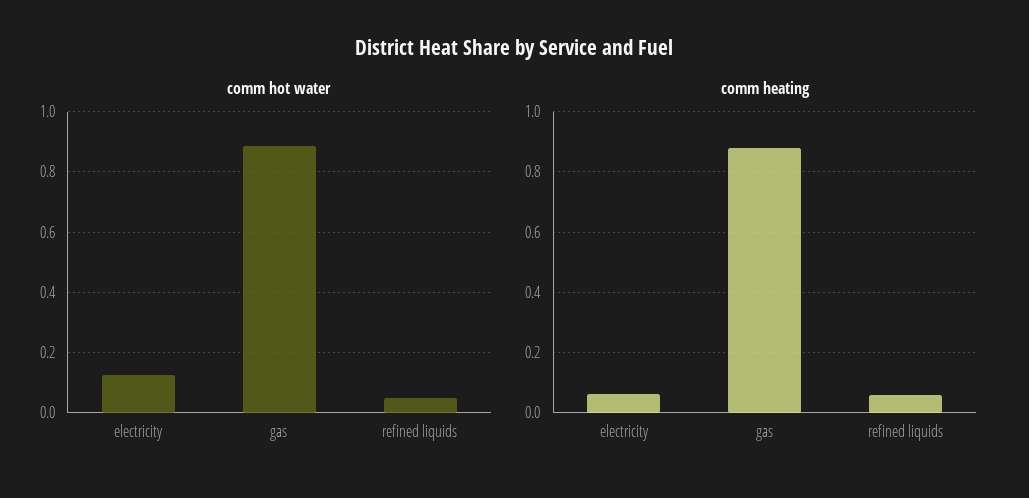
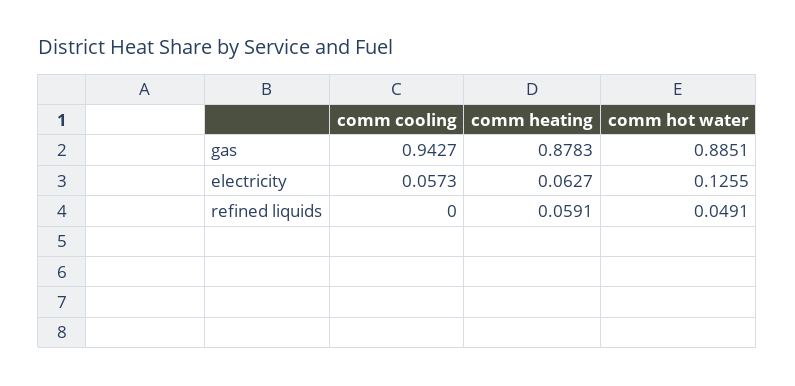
comm cooling, gas: none -> 0.9427
comm cooling, electricity: none -> 0.0573
comm cooling, refined liquids: none -> 0

